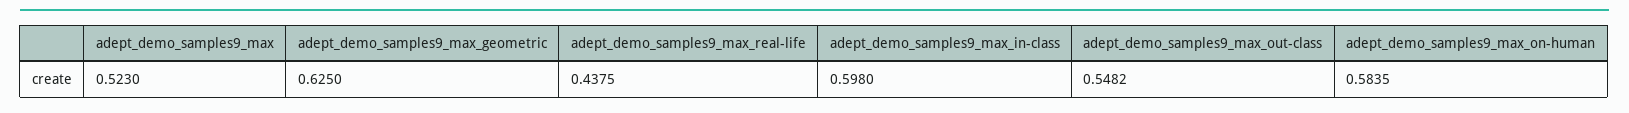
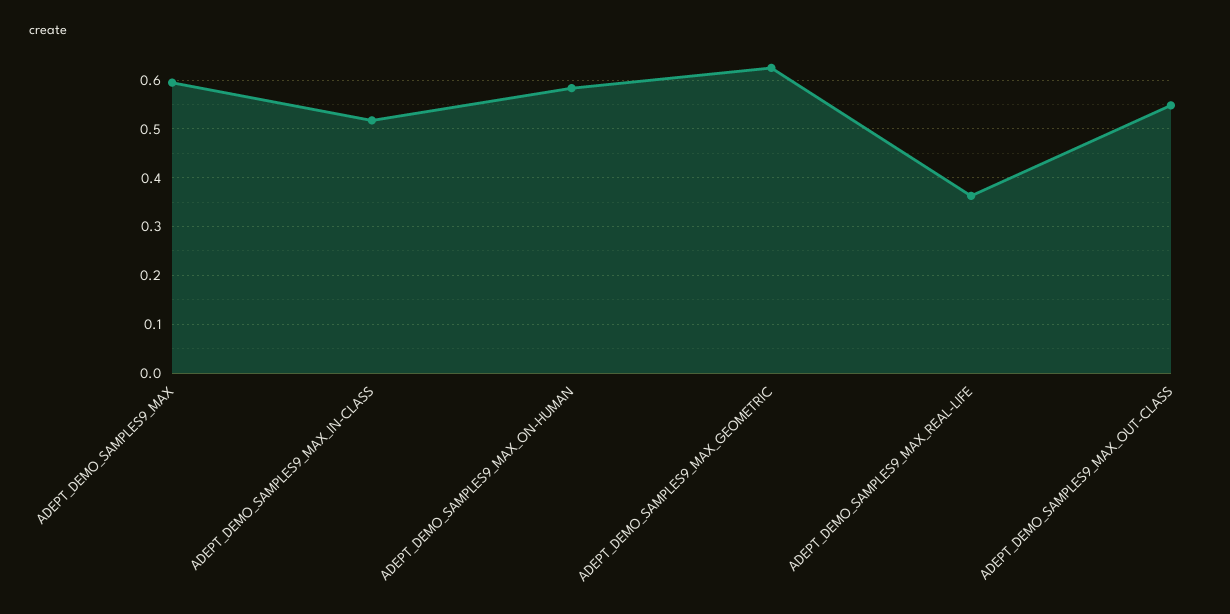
adept_demo_samples9_max: 0.523 -> 0.6
adept_demo_samples9_max_real-life: 0.4375 -> 0.36
adept_demo_samples9_max_in-class: 0.598 -> 0.52

